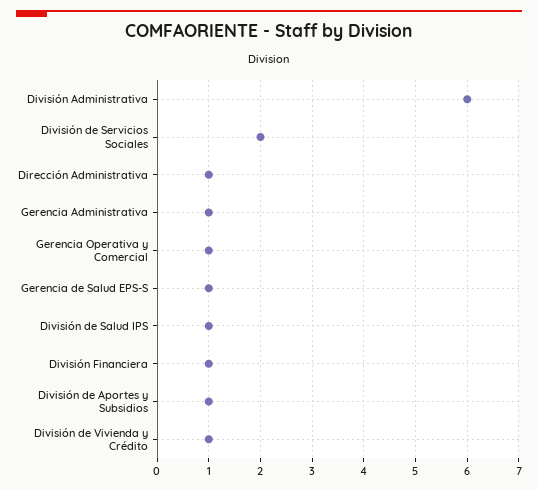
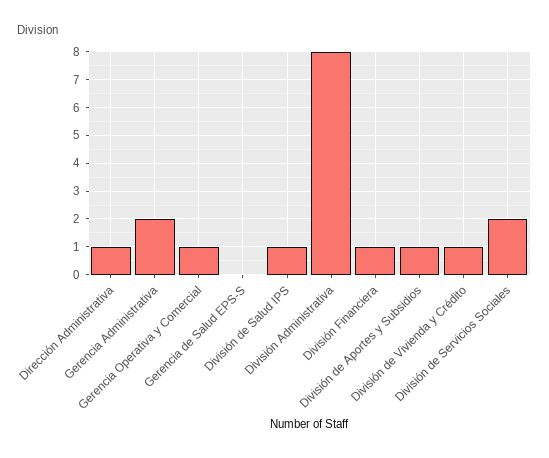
División Administrativa: 6 -> 8
Gerencia Administrativa: 1 -> 2
Gerencia de Salud EPS-S: 1 -> 0

